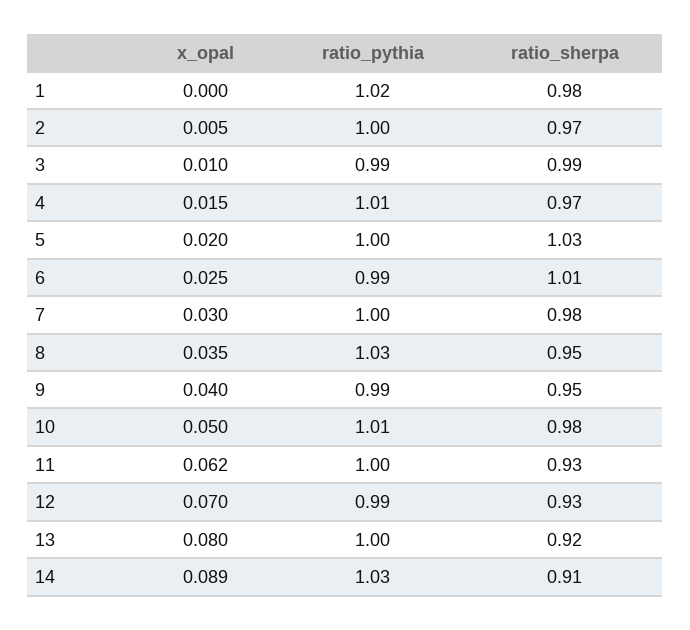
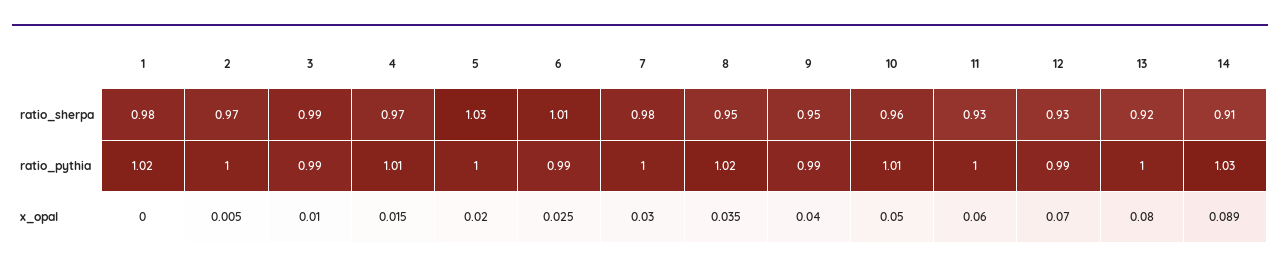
ratio_pythia, 8: 1.03 -> 1.02
ratio_sherpa, 10: 0.98 -> 0.96
x_opal, 11: 0.062 -> 0.06

